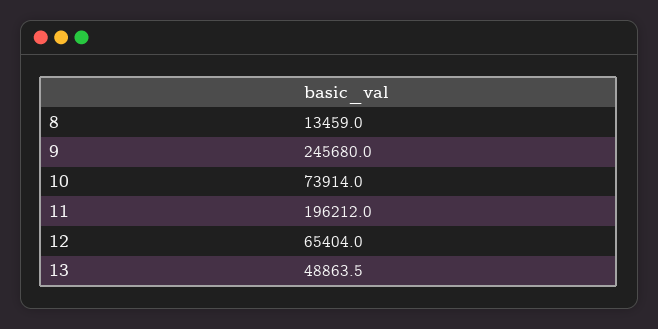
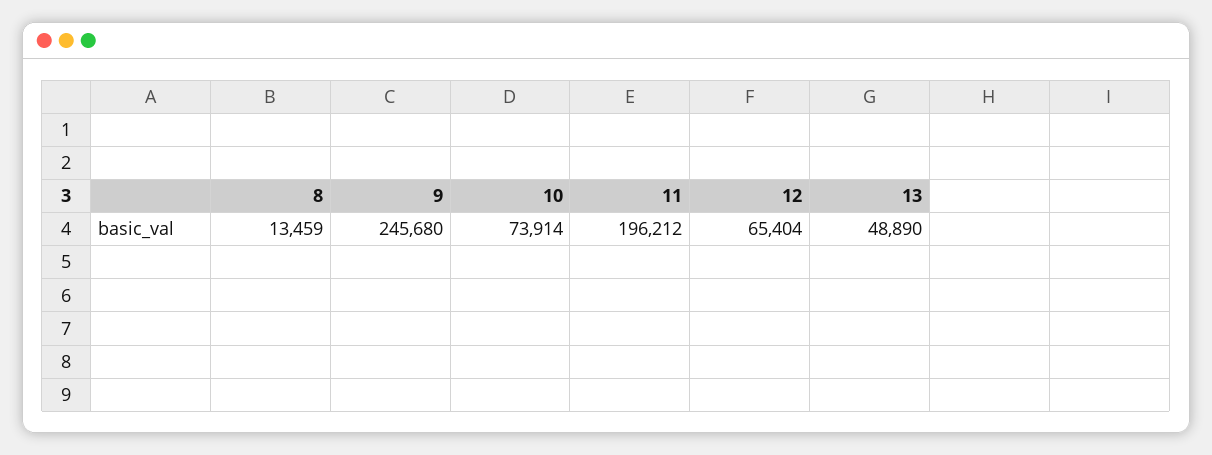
13: 48863.5 -> 48890

